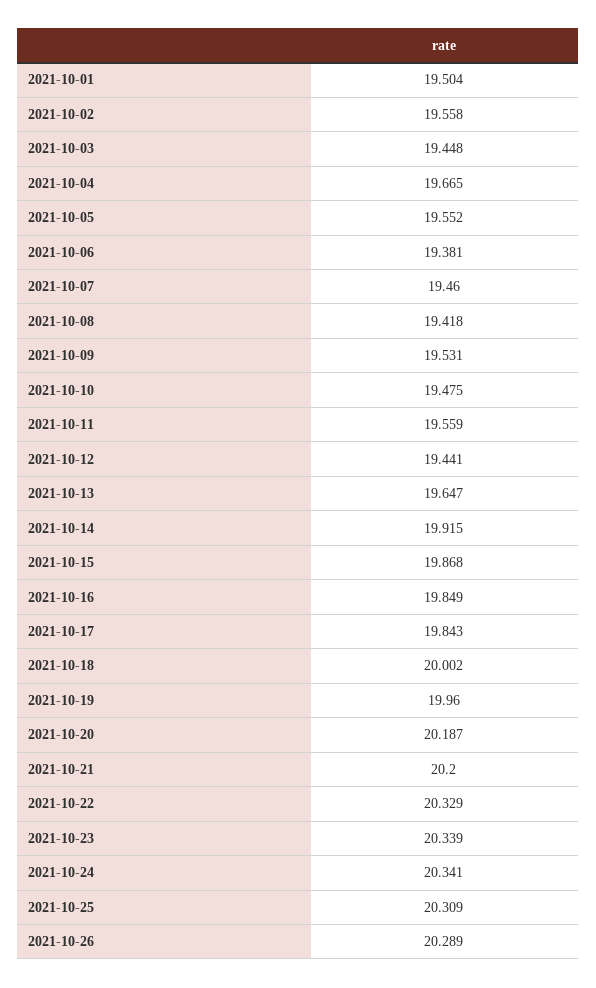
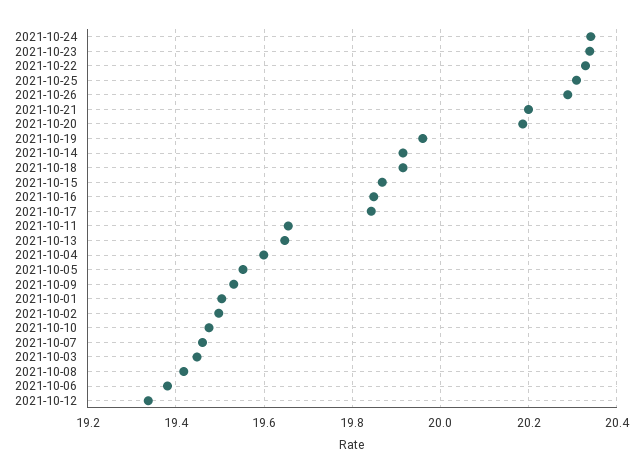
2021-10-02: 19.558 -> 19.5
2021-10-04: 19.665 -> 19.6
2021-10-11: 19.559 -> 19.66
2021-10-12: 19.441 -> 19.34
2021-10-18: 20.002 -> 19.92

